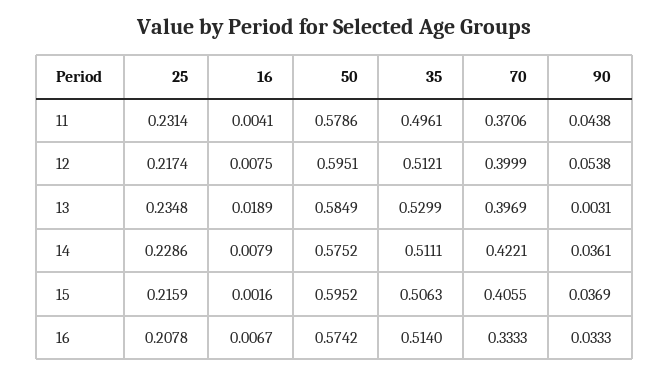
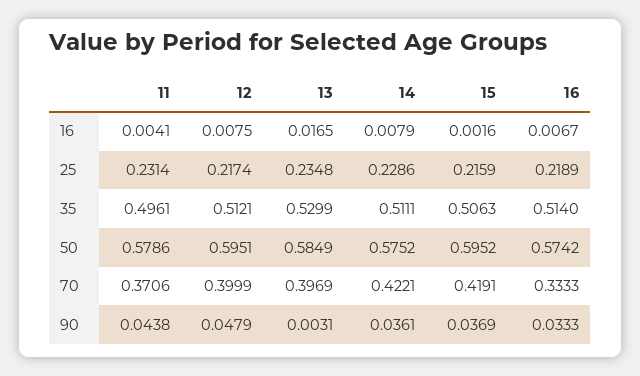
90, 12: 0.0538 -> 0.0479
16, 13: 0.0189 -> 0.0165
70, 15: 0.4055 -> 0.4191
25, 16: 0.2078 -> 0.2189

